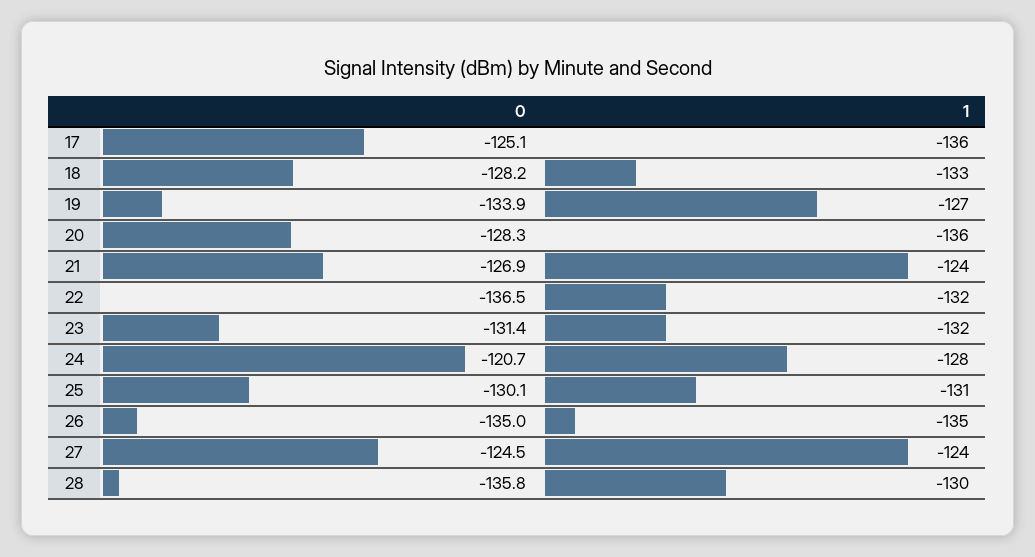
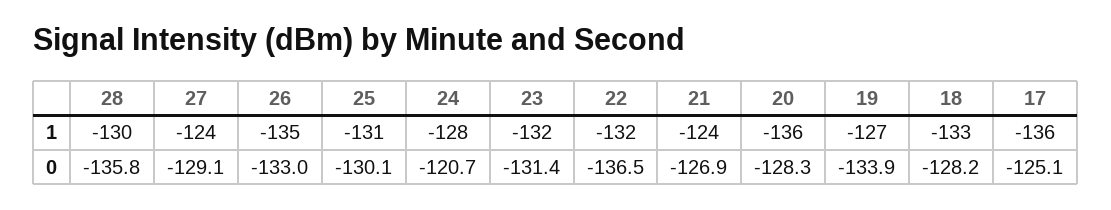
0, 26: -135 -> -133
0, 27: -124.5 -> -129.1

